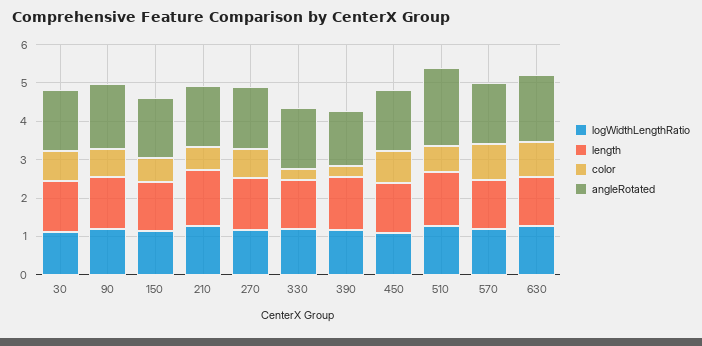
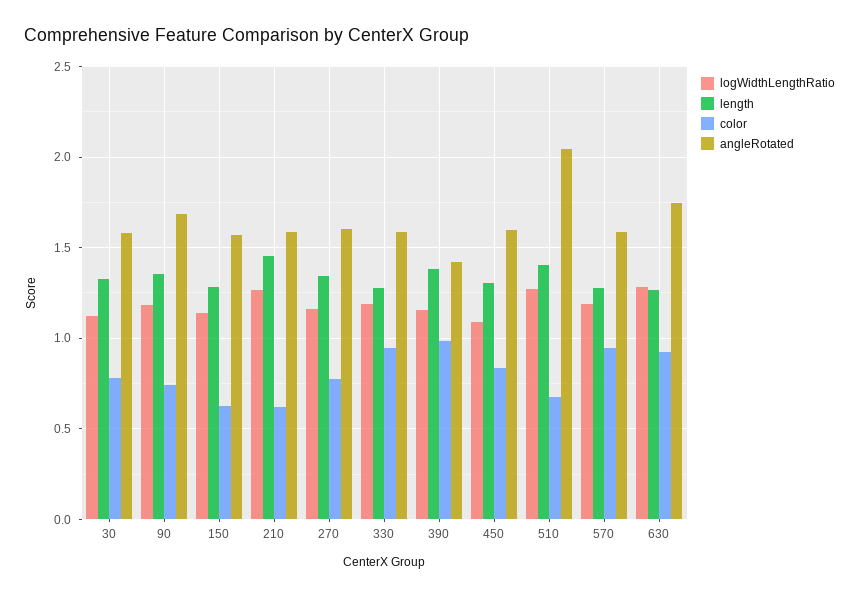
color, 330: 0.25 -> 0.95
color, 390: 0.25 -> 1

